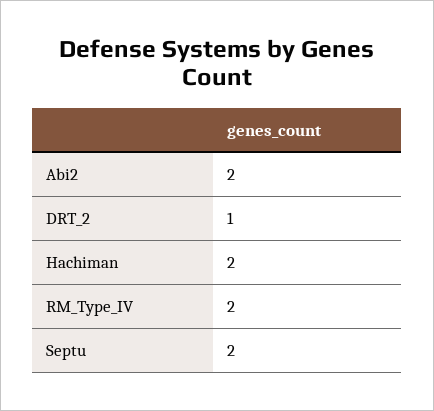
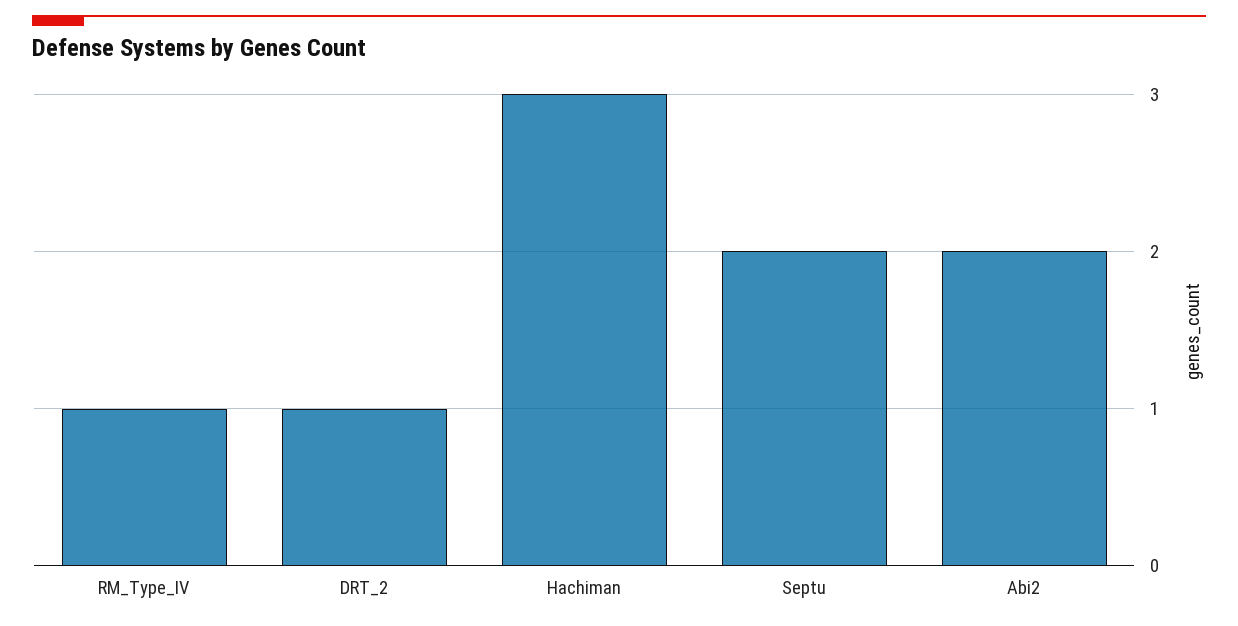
Hachiman: 2 -> 3
RM_Type_IV: 2 -> 1

